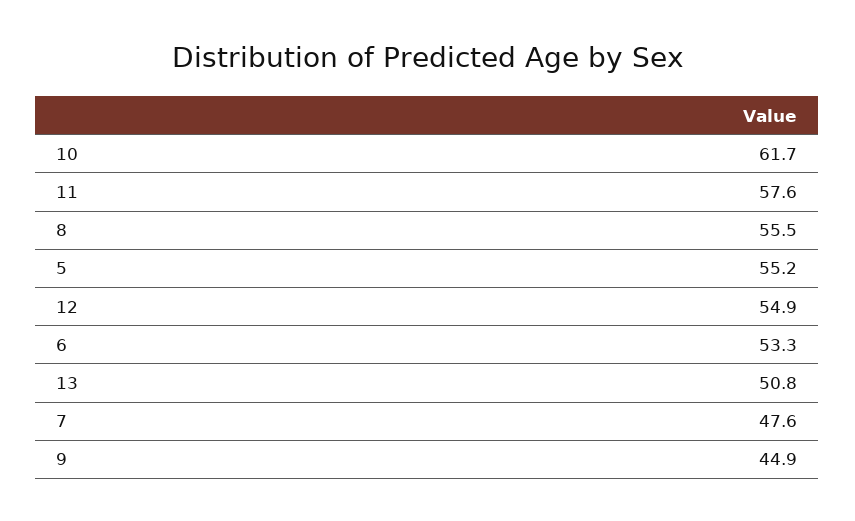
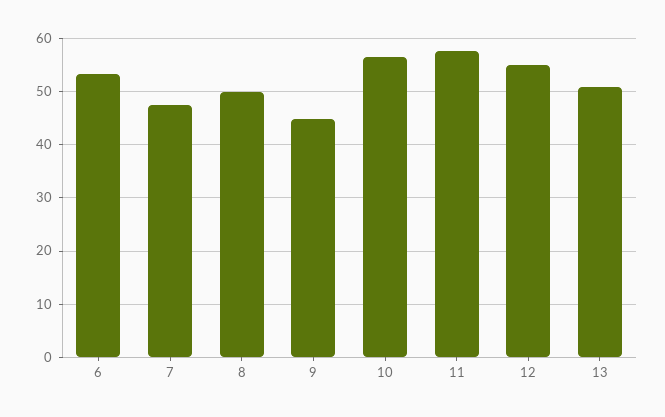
10: 61.7 -> 56
8: 55.5 -> 50
5: 55.2 -> none

